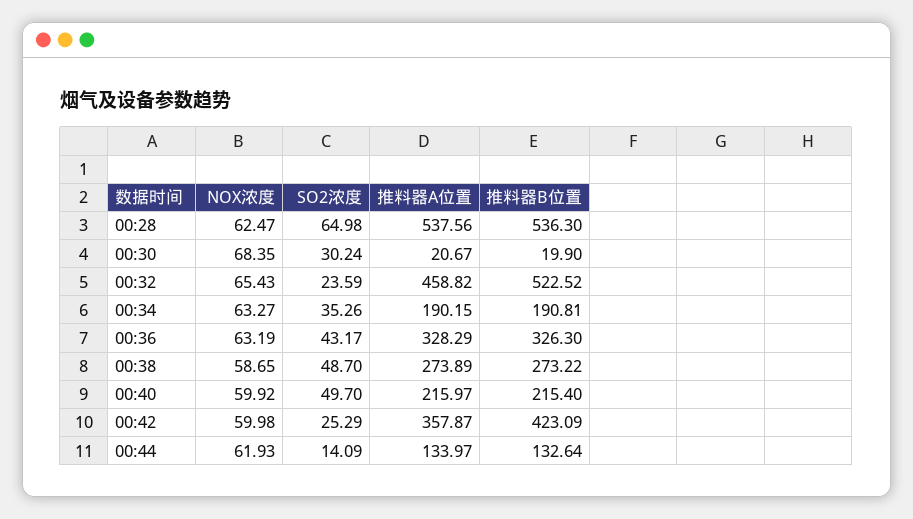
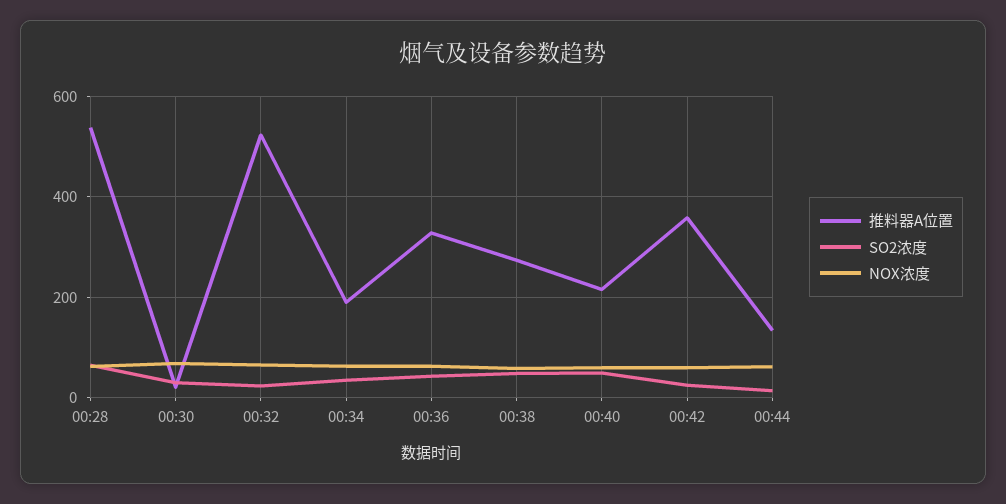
推料器B位置, 00:28: 536.3 -> none
推料器B位置, 00:30: 19.9 -> none
推料器A位置, 00:32: 458.82 -> 520
推料器B位置, 00:32: 522.52 -> none
推料器B位置, 00:34: 190.81 -> none
推料器B位置, 00:36: 326.3 -> none
推料器B位置, 00:38: 273.22 -> none
推料器B位置, 00:40: 215.4 -> none
推料器B位置, 00:42: 423.09 -> none
推料器B位置, 00:44: 132.64 -> none

